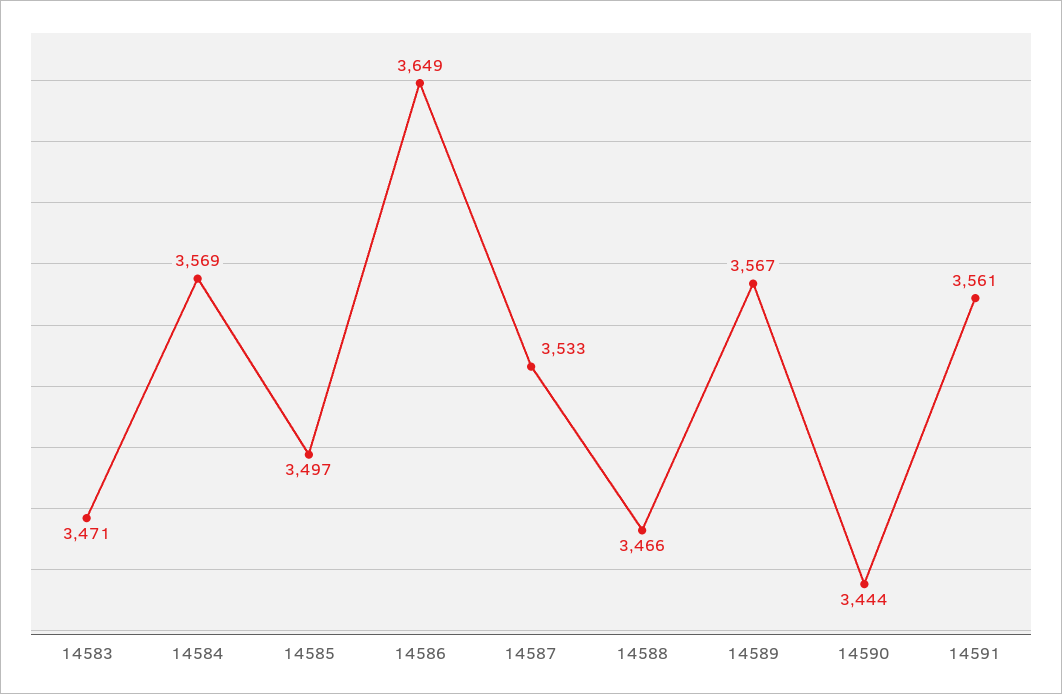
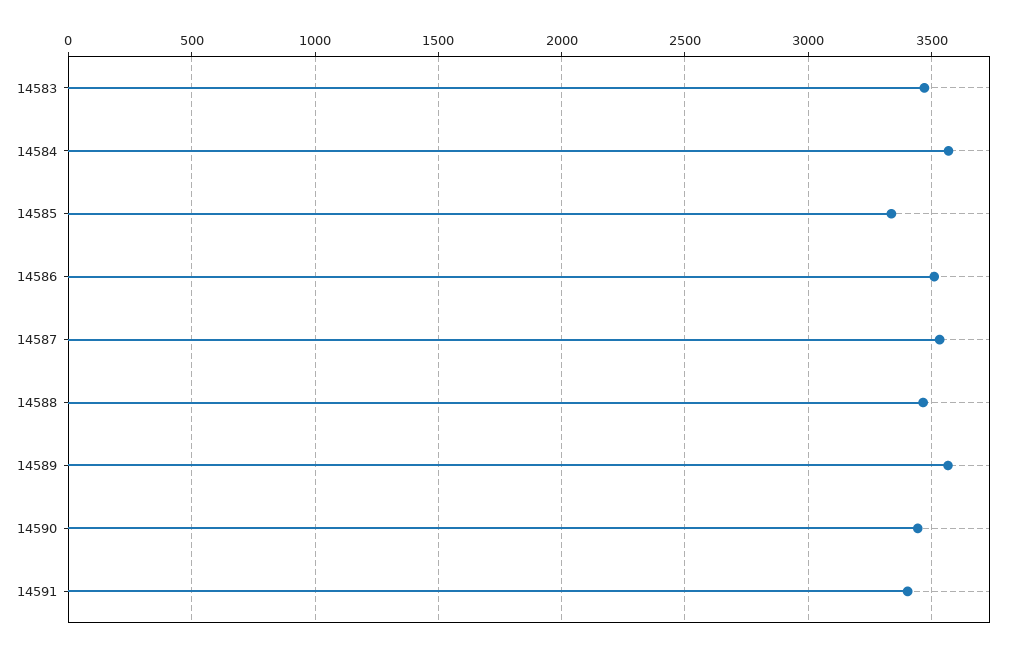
14585: 3497 -> 3350
14586: 3649 -> 3500
14591: 3561 -> 3400

